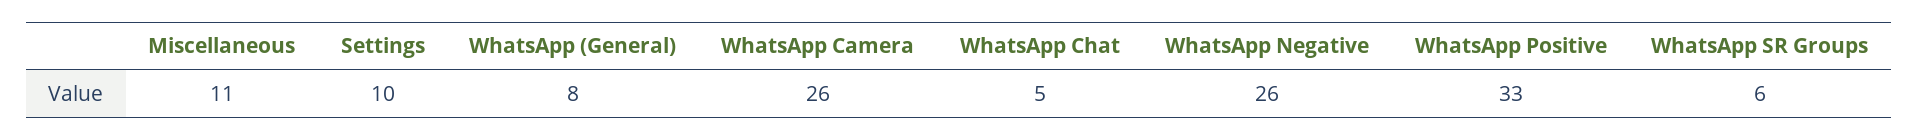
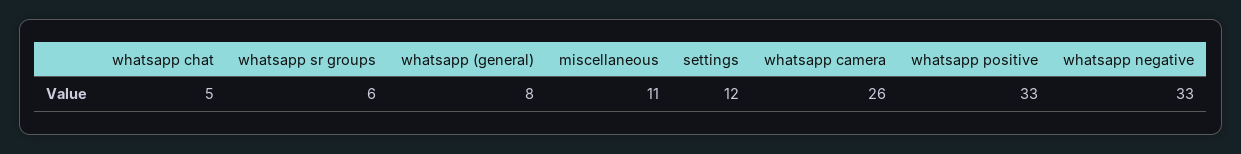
Settings: 10 -> 12
WhatsApp Negative: 26 -> 33

